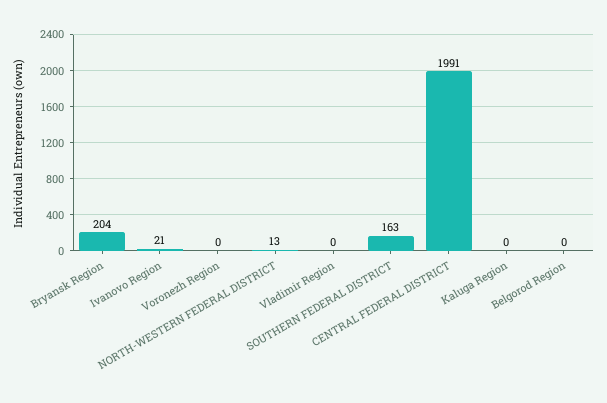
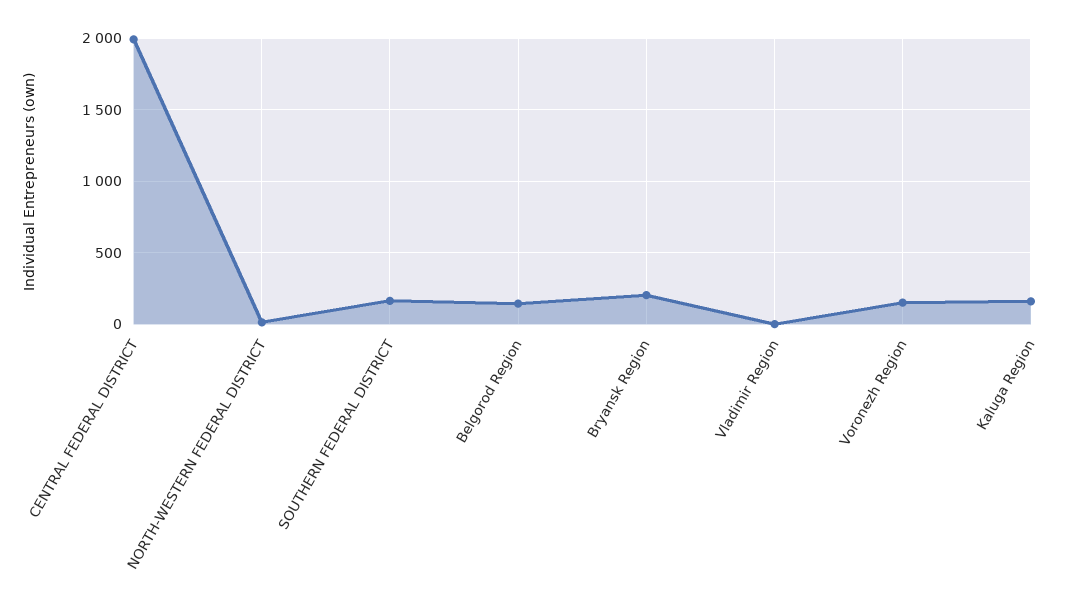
Ivanovo Region: 21 -> none
Voronezh Region: 0 -> 150
Kaluga Region: 0 -> 150
Belgorod Region: 0 -> 150

